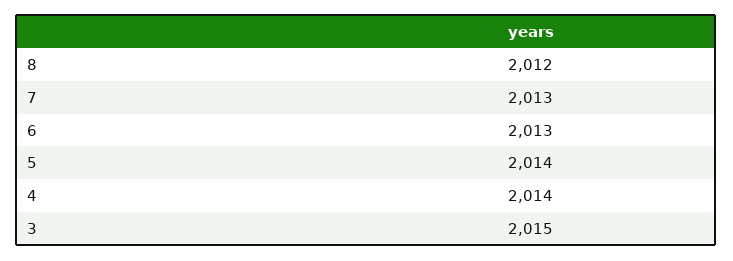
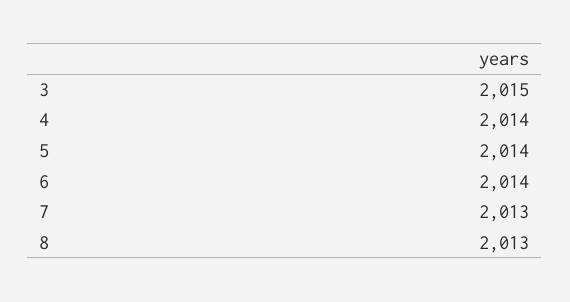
8: 2012 -> 2013
6: 2013 -> 2014

